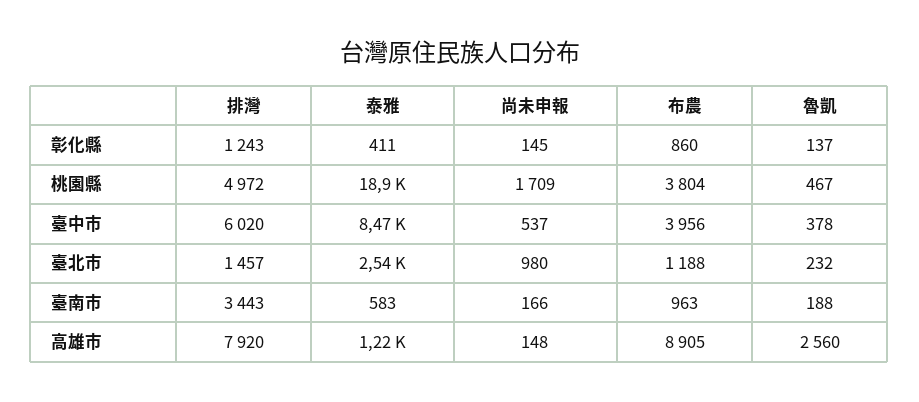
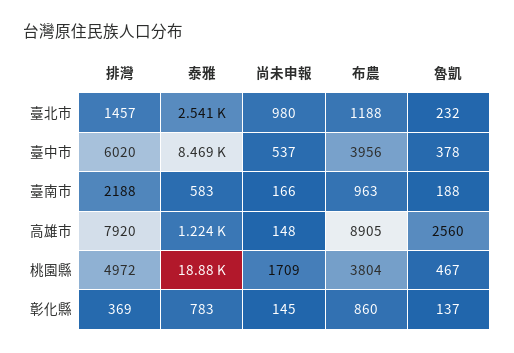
排灣, 彰化縣: 1243 -> 369
泰雅, 彰化縣: 411 -> 783
排灣, 臺南市: 3443 -> 2188

